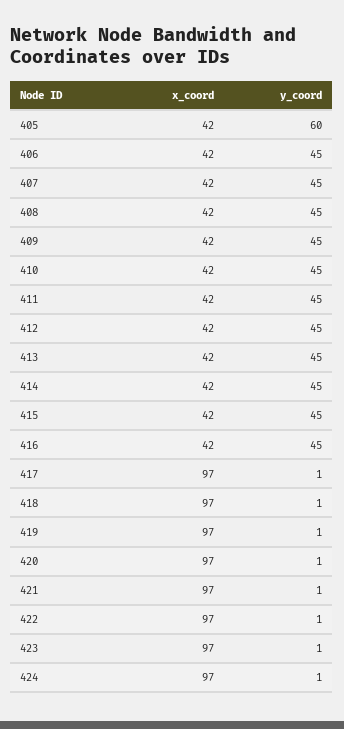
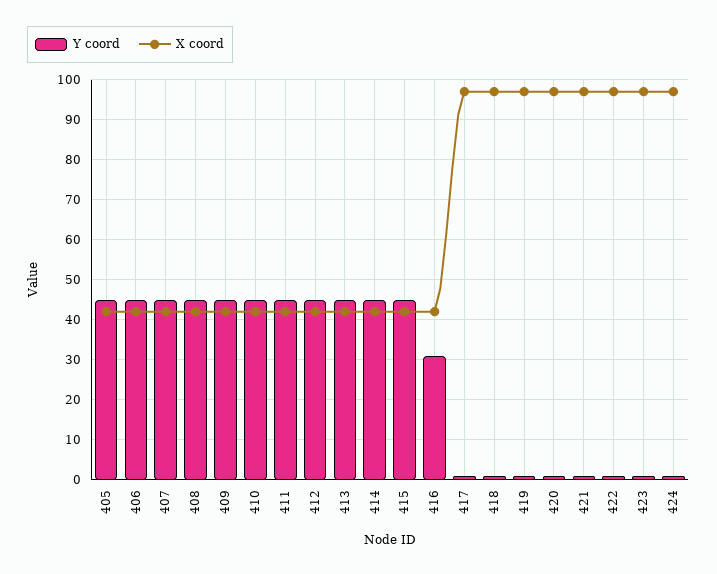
y_coord, 405: 60 -> 45
y_coord, 416: 45 -> 30

